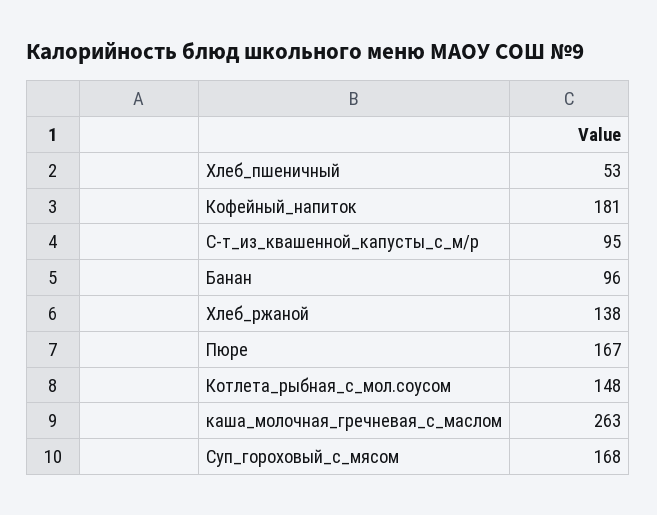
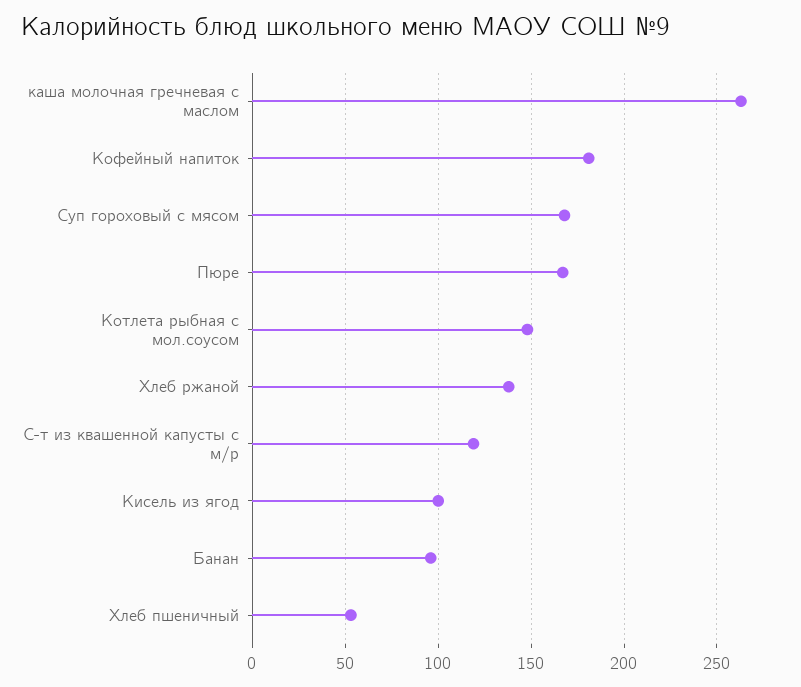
С-т_из_квашенной_капусты_с_м/р: 95 -> 120
Кисель из ягод: none -> 100

